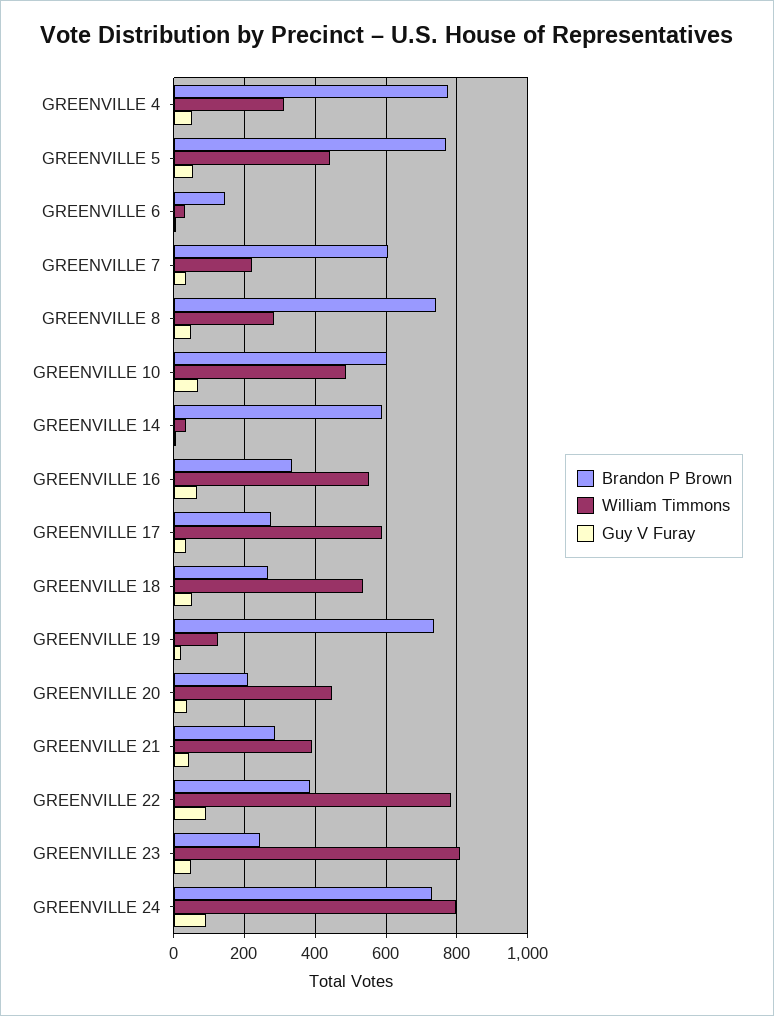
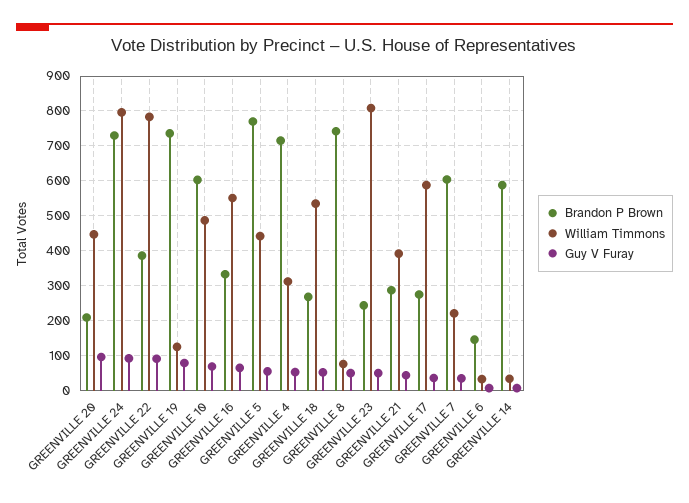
Brandon P Brown, GREENVILLE 4: 780 -> 720
William Timmons, GREENVILLE 8: 280 -> 80
Guy V Furay, GREENVILLE 19: 20 -> 80
Guy V Furay, GREENVILLE 20: 40 -> 100

